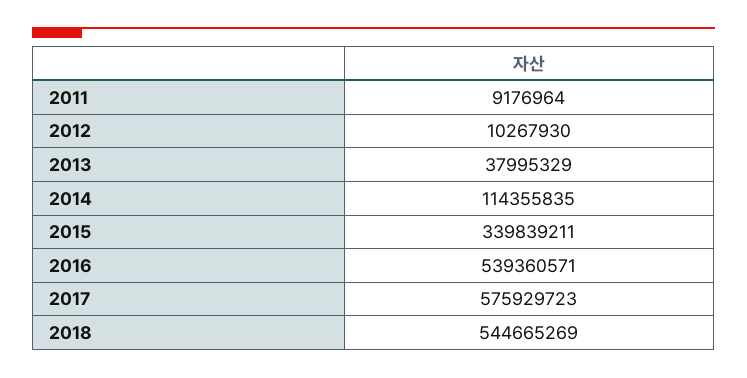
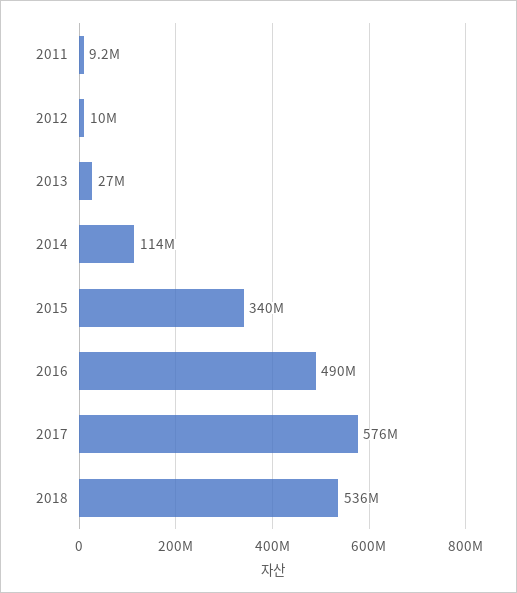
2013: 37995329 -> 27000000
2016: 539360571 -> 490000000
2018: 544665269 -> 536000000

